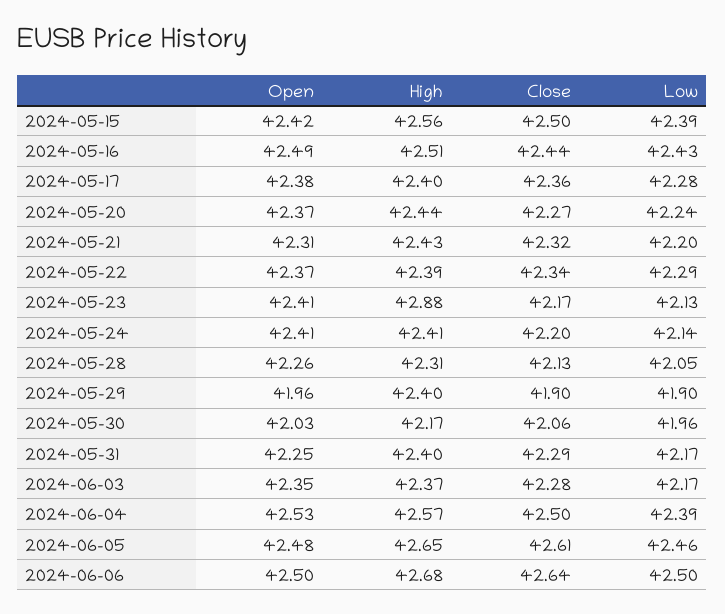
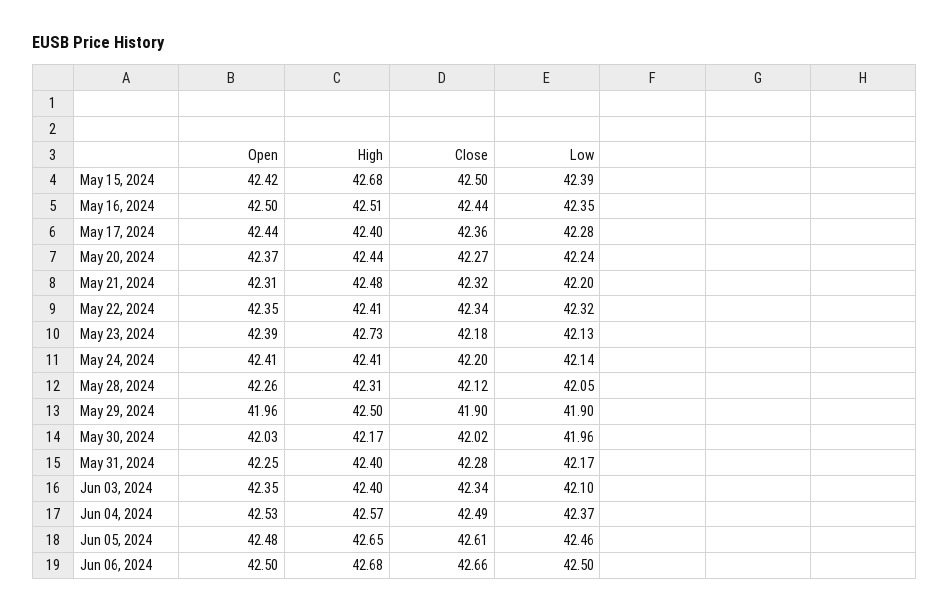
High, 2024-05-15: 42.56 -> 42.68
Open, 2024-05-16: 42.49 -> 42.5
Low, 2024-05-16: 42.43 -> 42.35
Open, 2024-05-17: 42.38 -> 42.44
High, 2024-05-21: 42.43 -> 42.48
Open, 2024-05-22: 42.37 -> 42.35
High, 2024-05-22: 42.39 -> 42.41
Low, 2024-05-22: 42.29 -> 42.32
Open, 2024-05-23: 42.41 -> 42.39
High, 2024-05-23: 42.88 -> 42.73
Close, 2024-05-23: 42.17 -> 42.18
Close, 2024-05-28: 42.13 -> 42.12
High, 2024-05-29: 42.4 -> 42.5
Close, 2024-05-30: 42.06 -> 42.02
Close, 2024-05-31: 42.29 -> 42.28
High, 2024-06-03: 42.37 -> 42.4
Close, 2024-06-03: 42.28 -> 42.34
Low, 2024-06-03: 42.17 -> 42.1
Close, 2024-06-04: 42.5 -> 42.49
Low, 2024-06-04: 42.39 -> 42.37
Close, 2024-06-06: 42.64 -> 42.66

